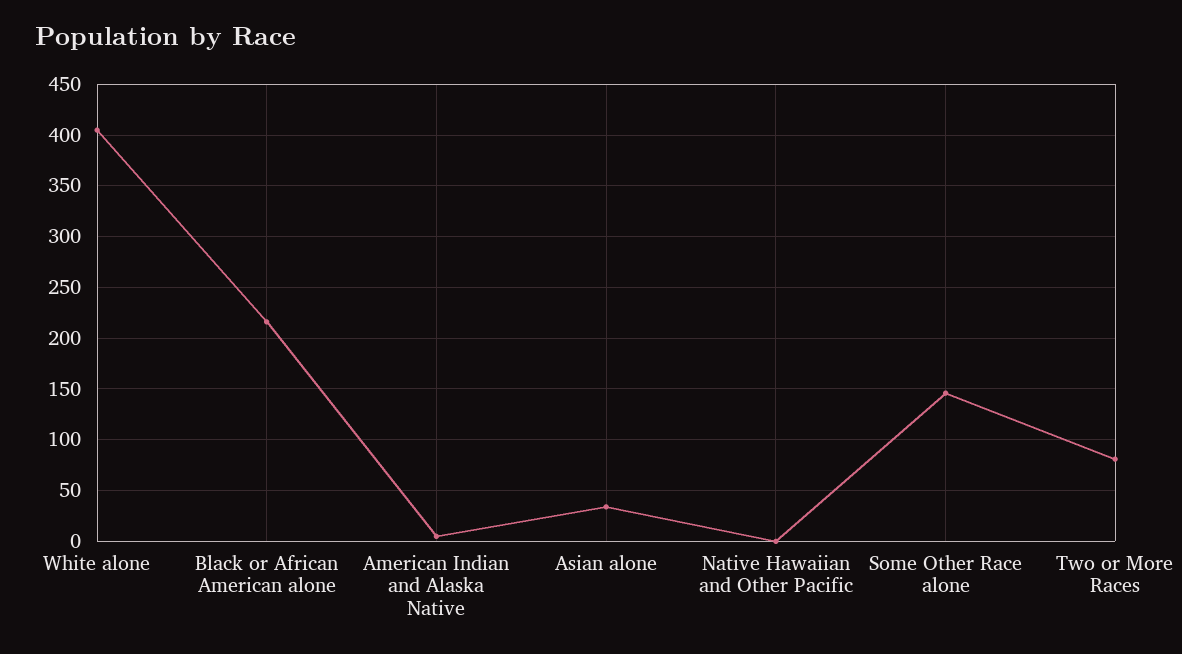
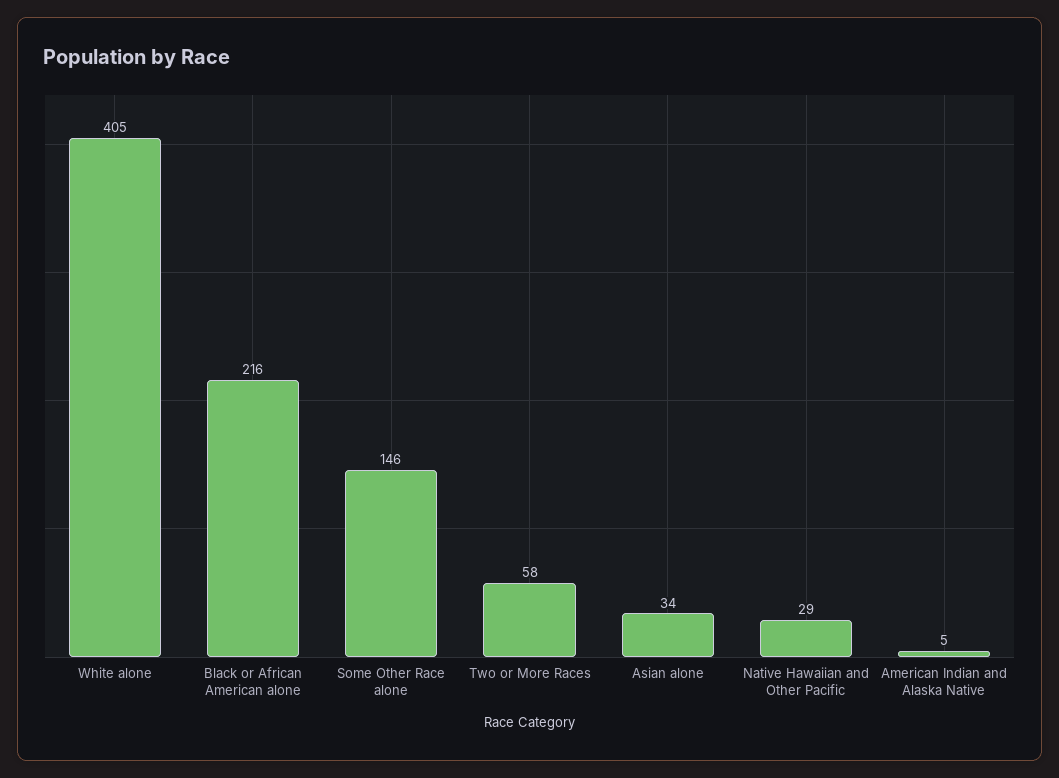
Native Hawaiian and Other Pacific: 0 -> 29
Two or More Races: 80 -> 58

